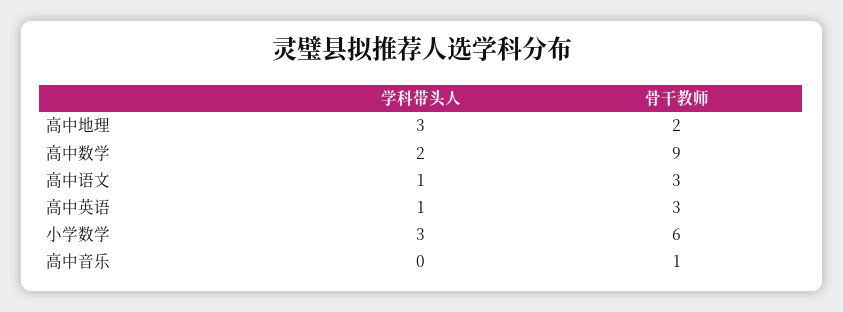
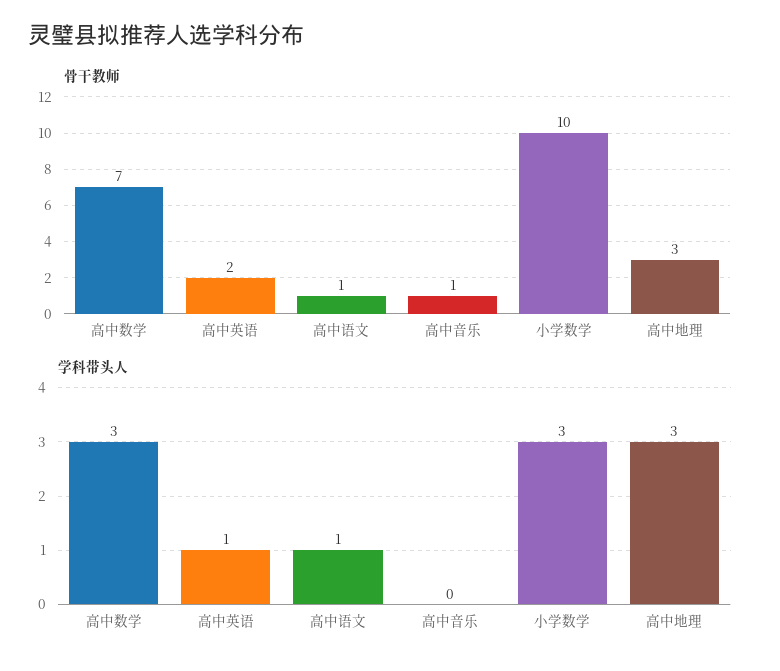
骨干教师, 高中地理: 2 -> 3
学科带头人, 高中数学: 2 -> 3
骨干教师, 高中数学: 9 -> 7
骨干教师, 高中语文: 3 -> 1
骨干教师, 高中英语: 3 -> 2
骨干教师, 小学数学: 6 -> 10

